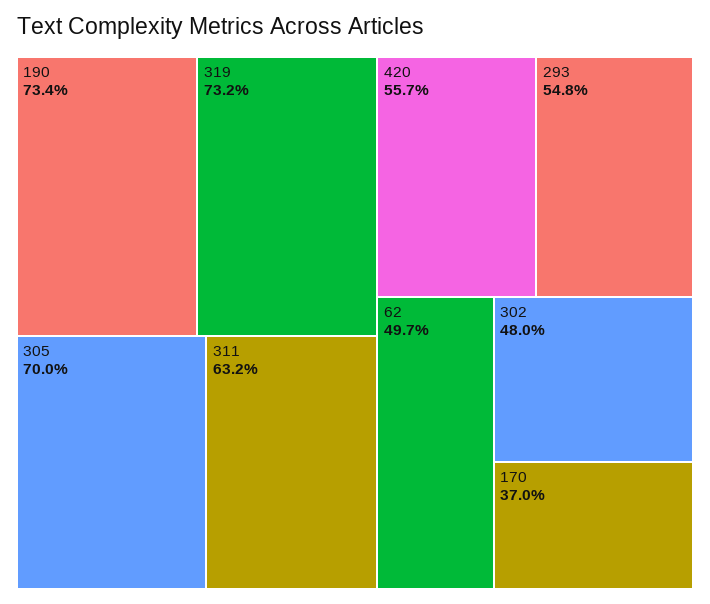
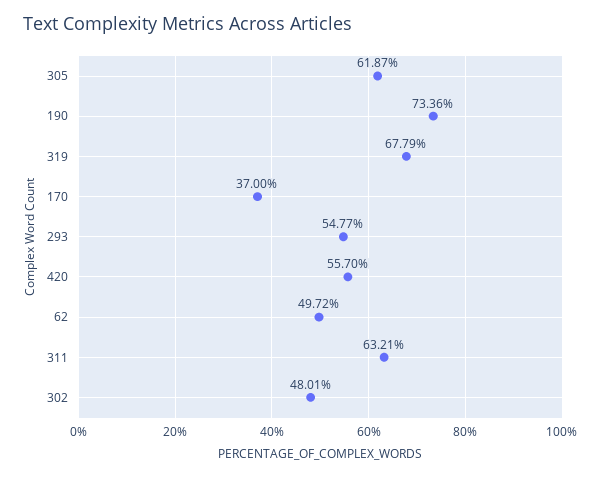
319: 73.2 -> 67.79
305: 70 -> 61.87

